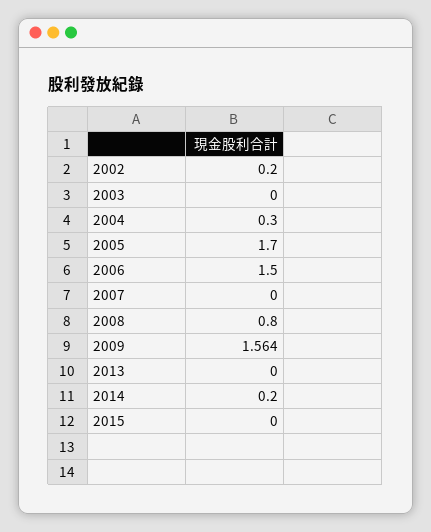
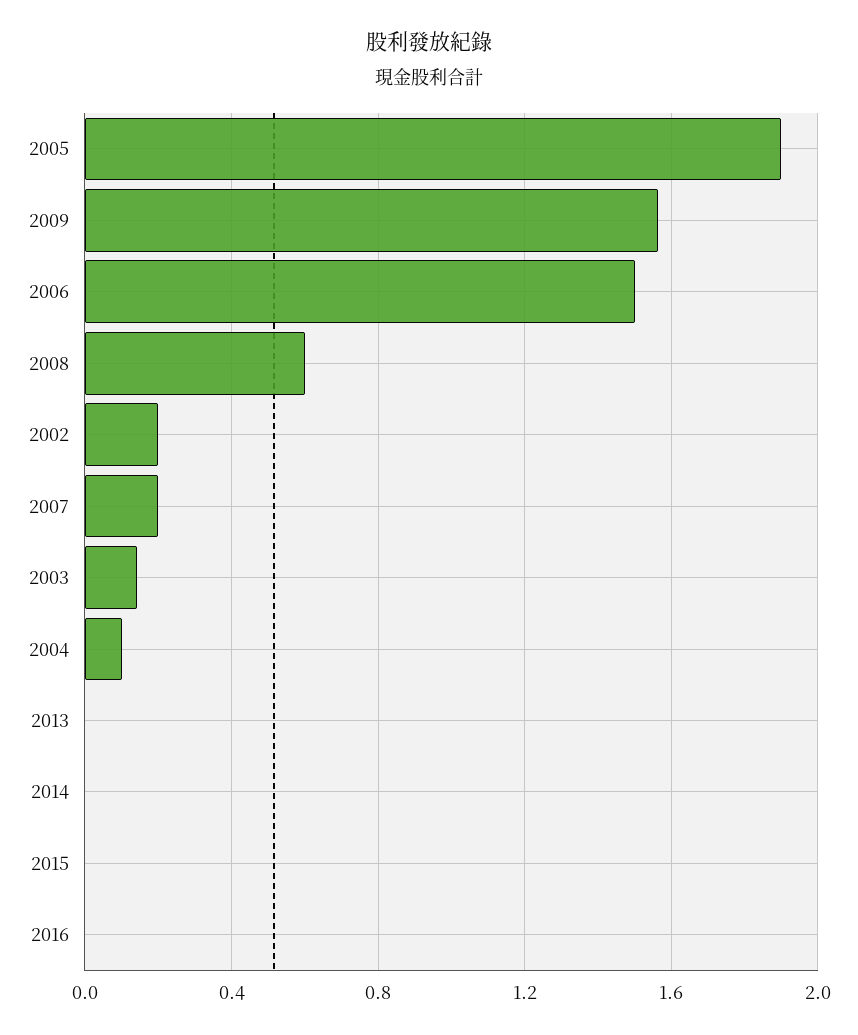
2003: 0 -> 0.15
2004: 0.3 -> 0.1
2005: 1.7 -> 1.9
2007: 0 -> 0.2
2008: 0.8 -> 0.6
2014: 0.2 -> 0
2016: none -> 0

